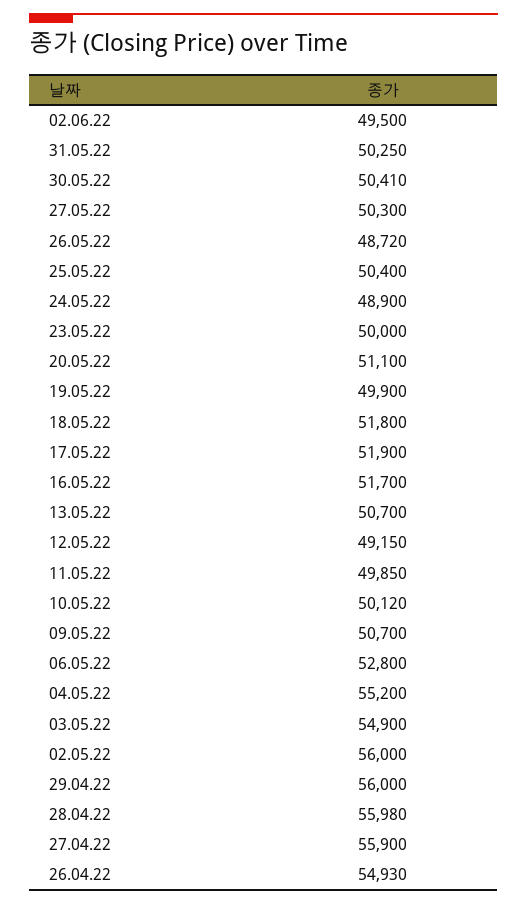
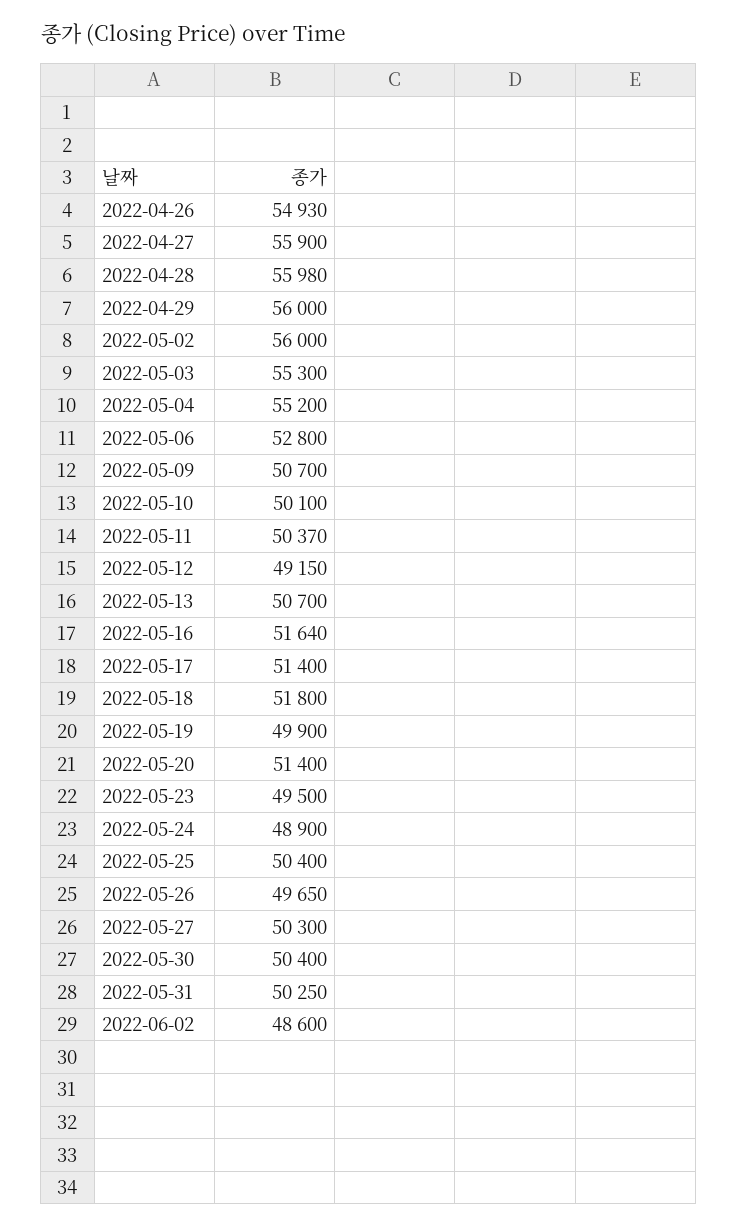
02.06.22: 49500 -> 48600
30.05.22: 50410 -> 50400
26.05.22: 48720 -> 49650
23.05.22: 50000 -> 49500
20.05.22: 51100 -> 51400
17.05.22: 51900 -> 51400
16.05.22: 51700 -> 51640
11.05.22: 49850 -> 50370
10.05.22: 50120 -> 50100
03.05.22: 54900 -> 55300

